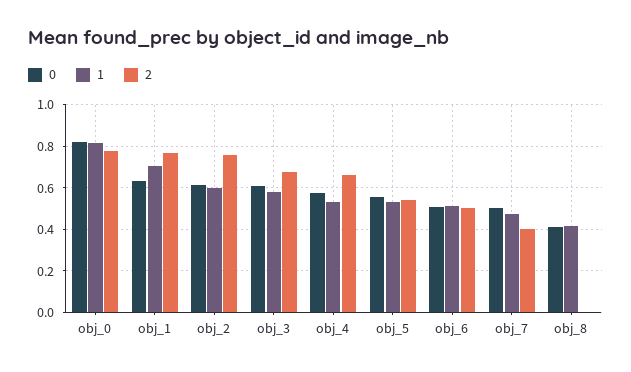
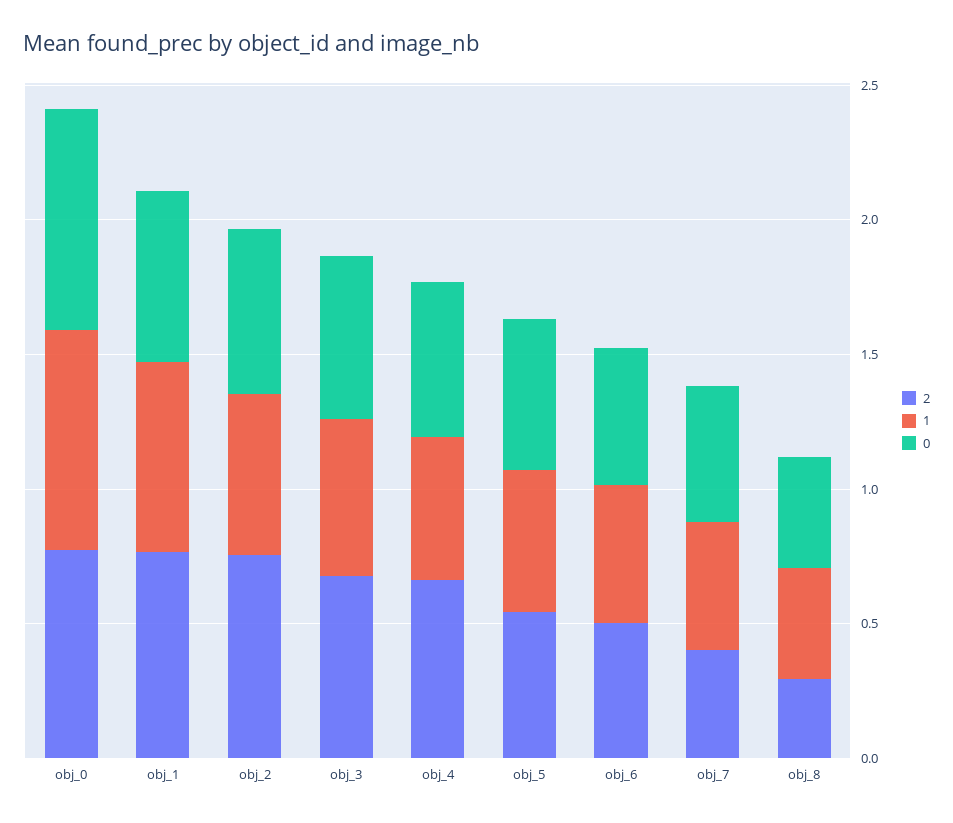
2, obj_8: 0 -> 0.3

